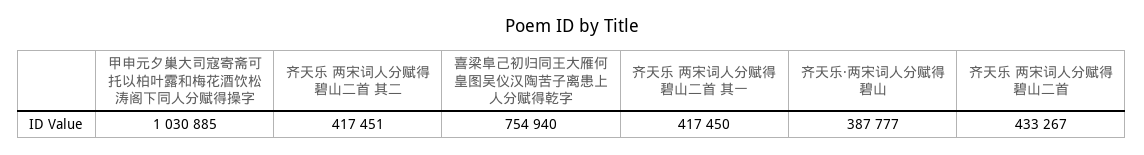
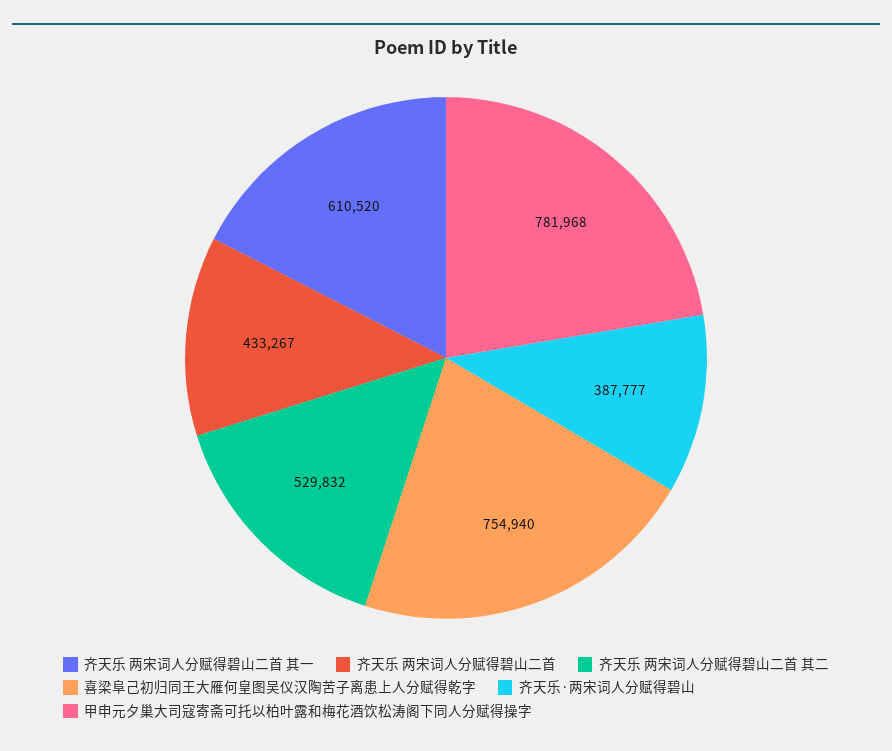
甲申元夕巢大司寇寄斋可托以柏叶露和梅花酒饮松涛阁下同人分赋得操字: 1030885 -> 781968
齐天乐 两宋词人分赋得碧山二首 其二: 417451 -> 529832
齐天乐 两宋词人分赋得碧山二首 其一: 417450 -> 610520

